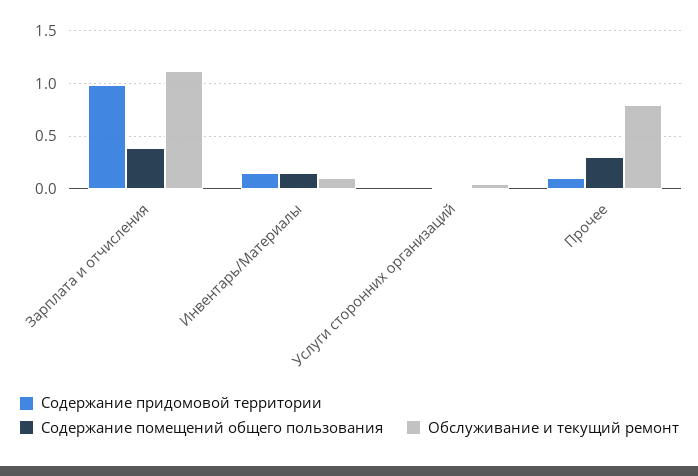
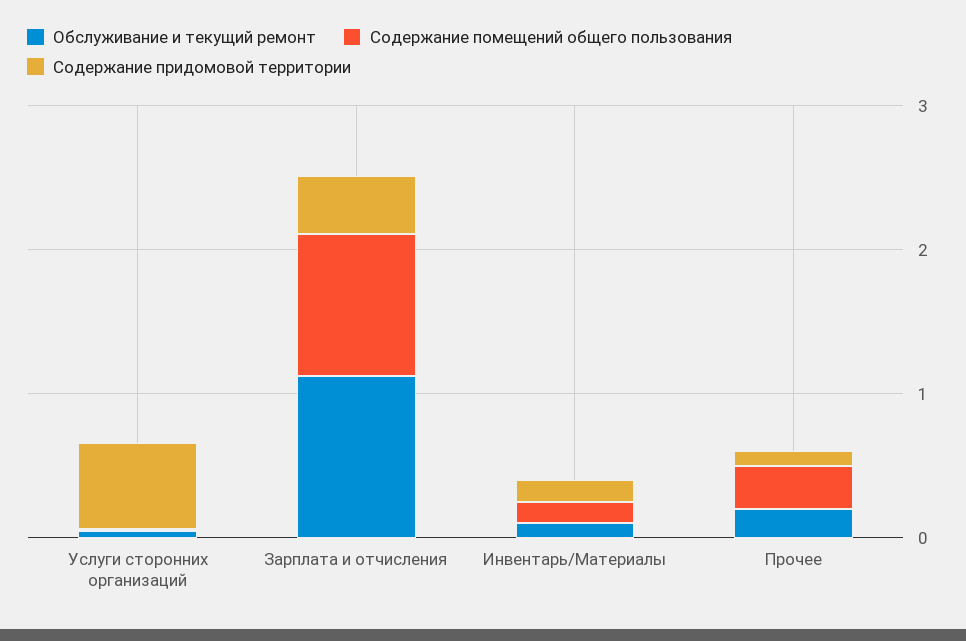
Содержание придомовой территории, Зарплата и отчисления: 1 -> 0.4
Содержание помещений общего пользования, Зарплата и отчисления: 0.4 -> 1
Содержание придомовой территории, Услуги сторонних организаций: 0 -> 0.6
Обслуживание и текущий ремонт, Прочее: 0.8 -> 0.2

